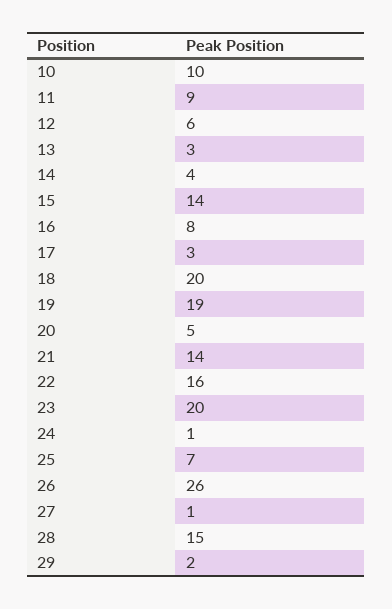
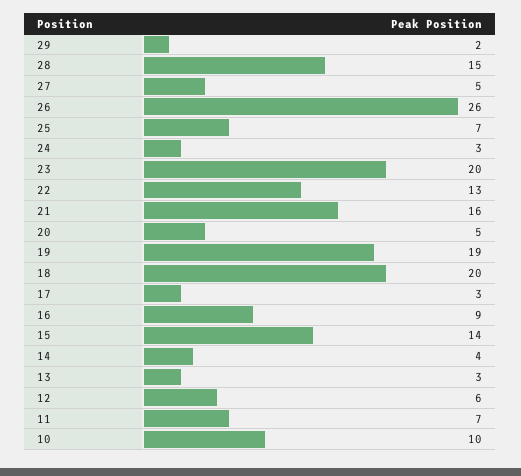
11: 9 -> 7
16: 8 -> 9
21: 14 -> 16
22: 16 -> 13
24: 1 -> 3
27: 1 -> 5

